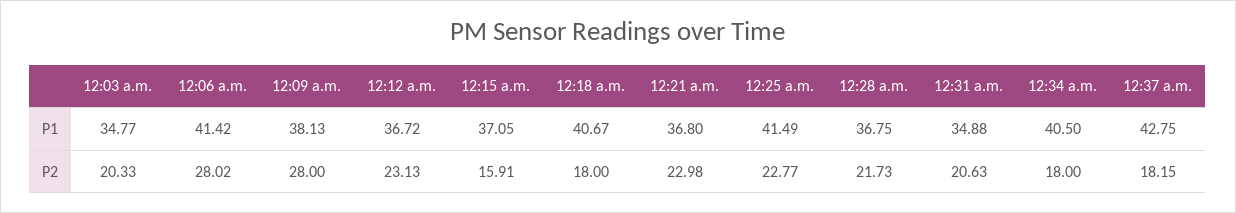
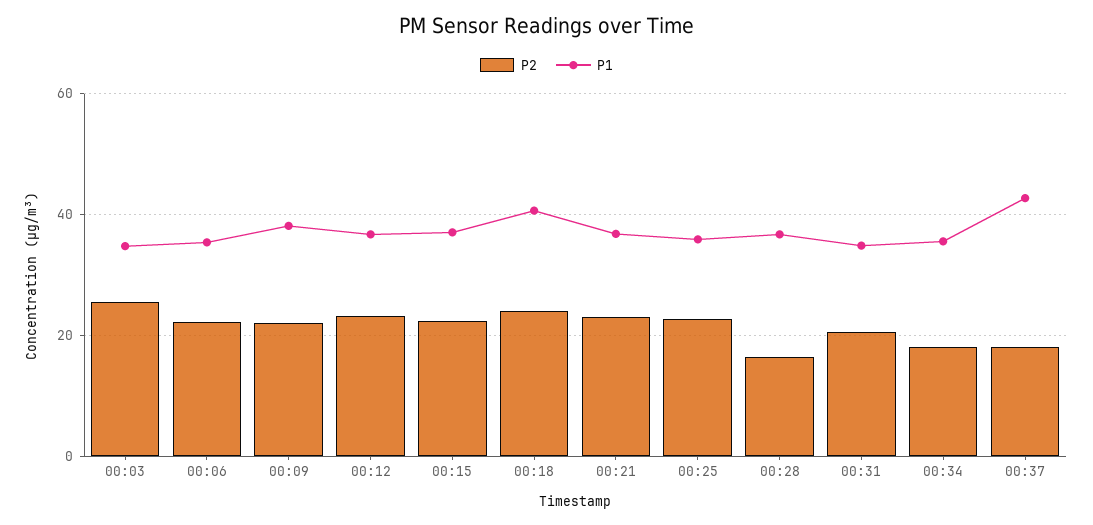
P1, 12:06 a.m.: 41.42 -> 36
P1, 12:25 a.m.: 41.49 -> 36
P1, 12:34 a.m.: 40.5 -> 36
P2, 12:03 a.m.: 20.33 -> 26
P2, 12:06 a.m.: 28.02 -> 22
P2, 12:09 a.m.: 28 -> 22
P2, 12:15 a.m.: 15.91 -> 22
P2, 12:18 a.m.: 18 -> 24
P2, 12:28 a.m.: 21.73 -> 16

